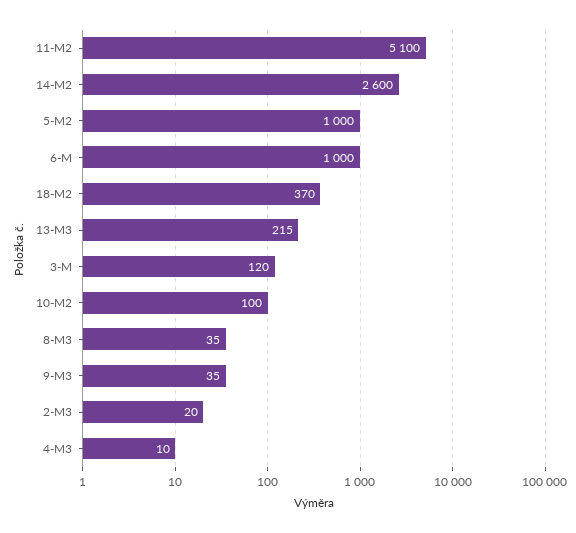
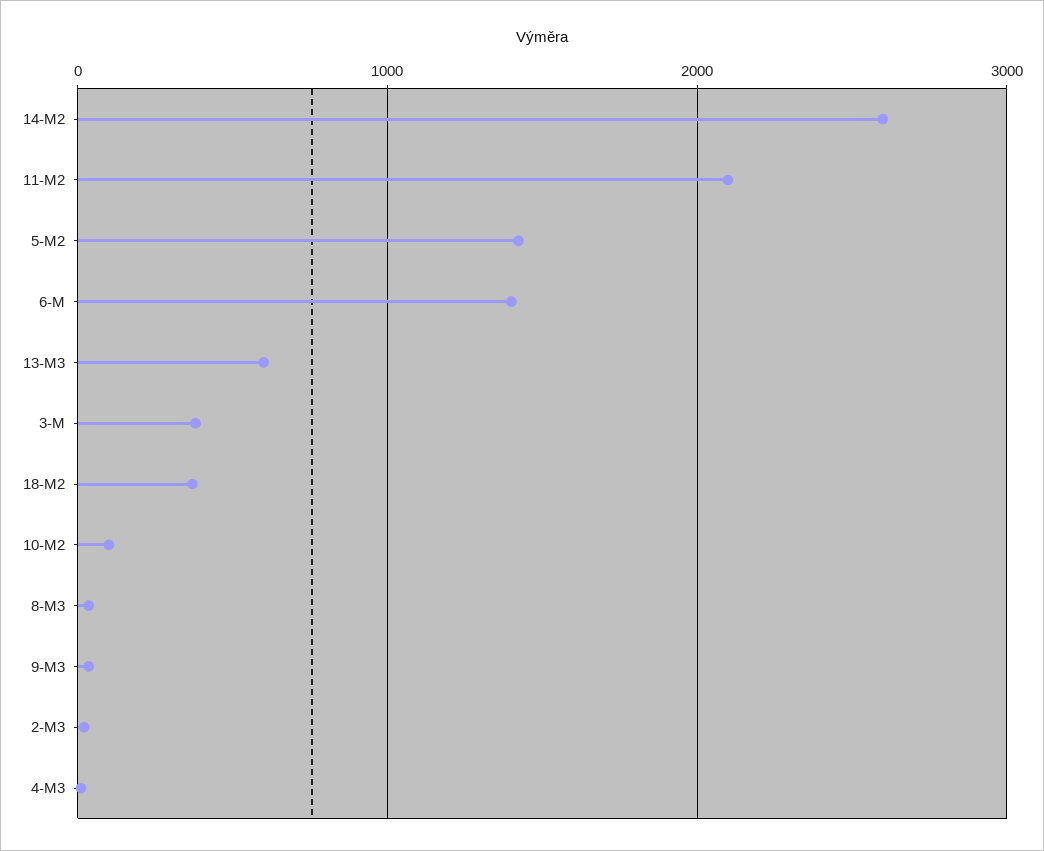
11-M2: 5100 -> 2100
5-M2: 1000 -> 1400
6-M: 1000 -> 1400
13-M3: 215 -> 600
3-M: 120 -> 400

